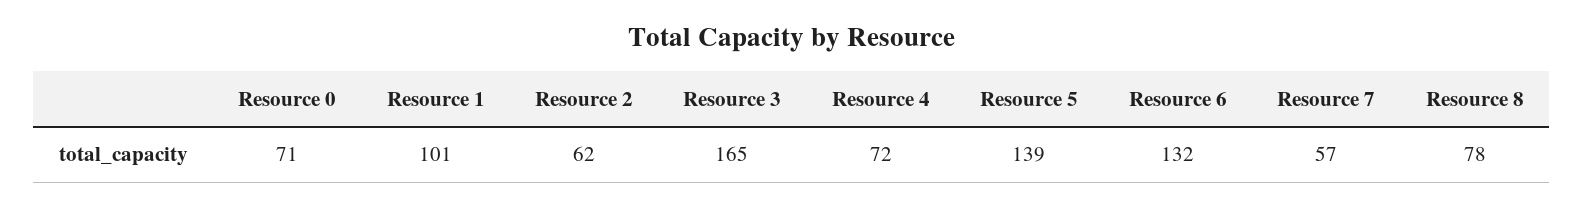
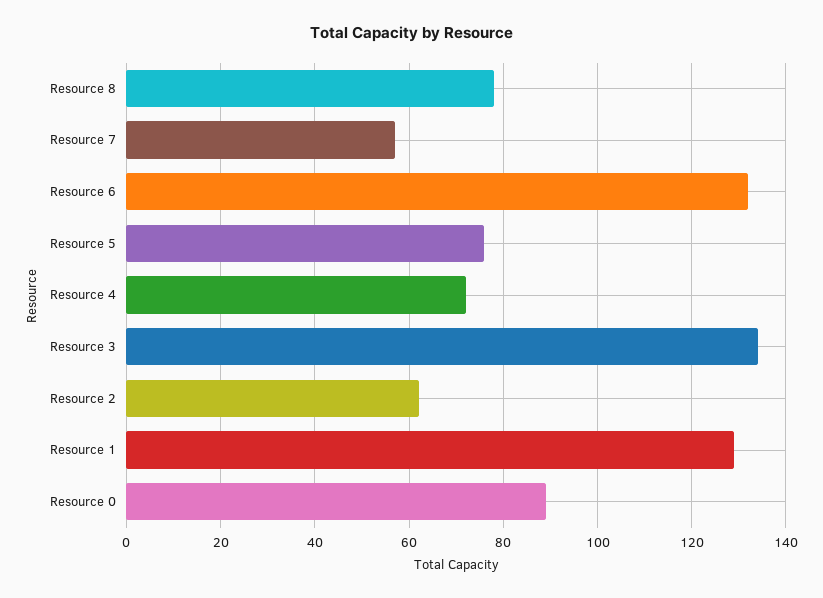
Resource 0: 71 -> 90
Resource 1: 101 -> 130
Resource 3: 165 -> 135
Resource 5: 139 -> 75

